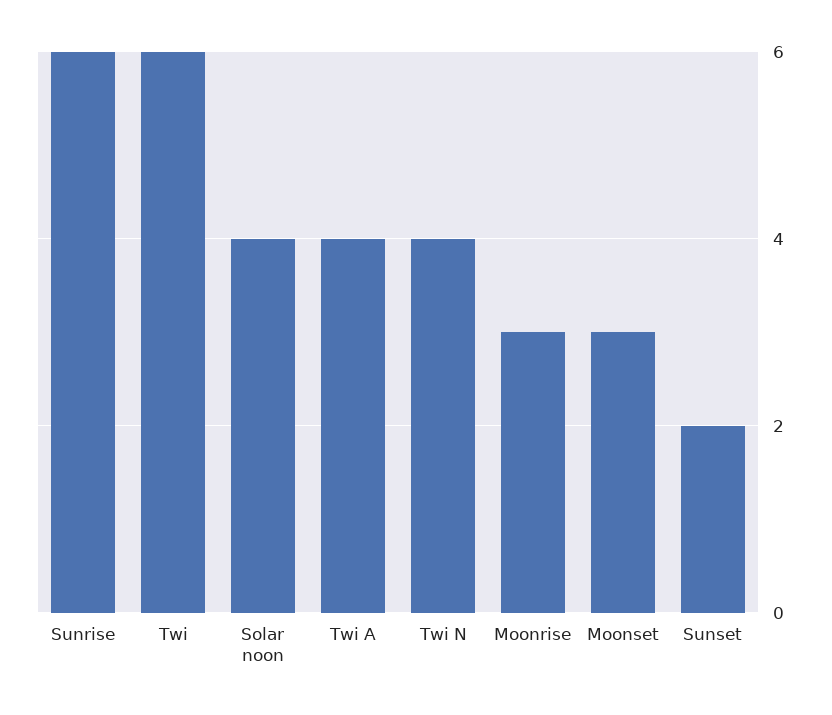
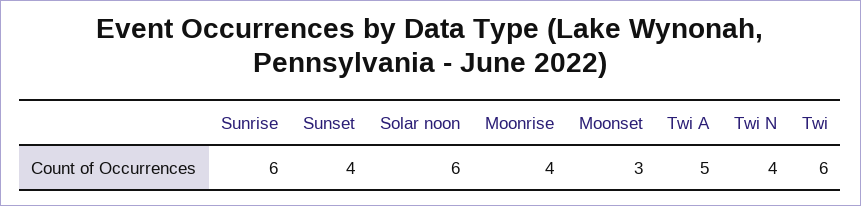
Solar noon: 4 -> 6
Twi A: 4 -> 5
Moonrise: 3 -> 4
Sunset: 2 -> 4

